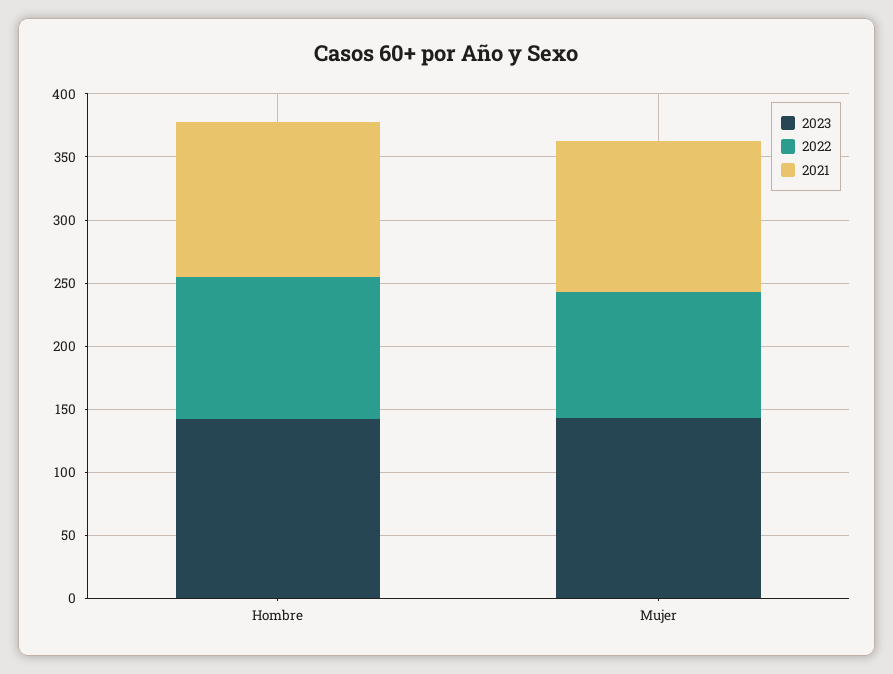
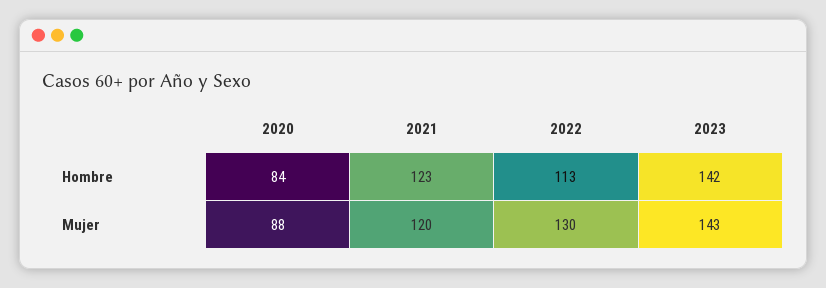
2022, Mujer: 100 -> 130
2020, Hombre: none -> 84
2020, Mujer: none -> 88

